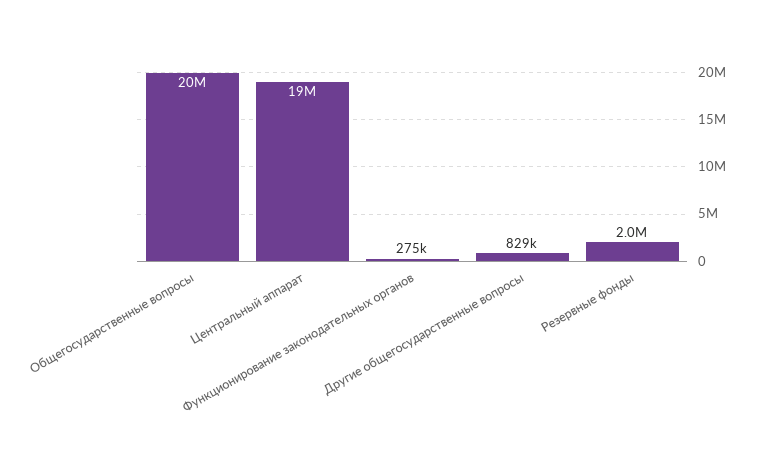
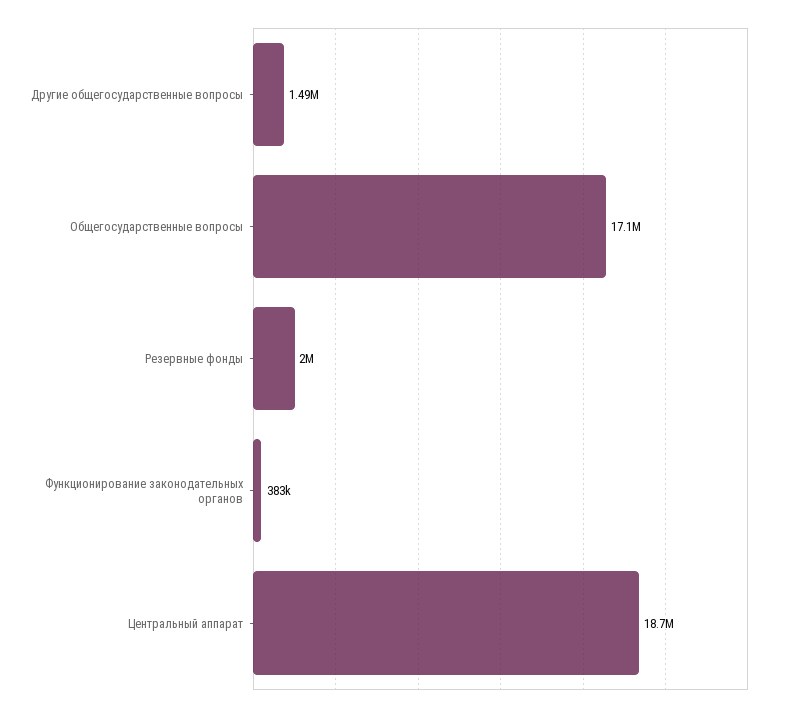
Общегосударственные вопросы: 20000000 -> 17100000
Функционирование законодательных органов: 275000 -> 383000
Другие общегосударственные вопросы: 829000 -> 1490000

